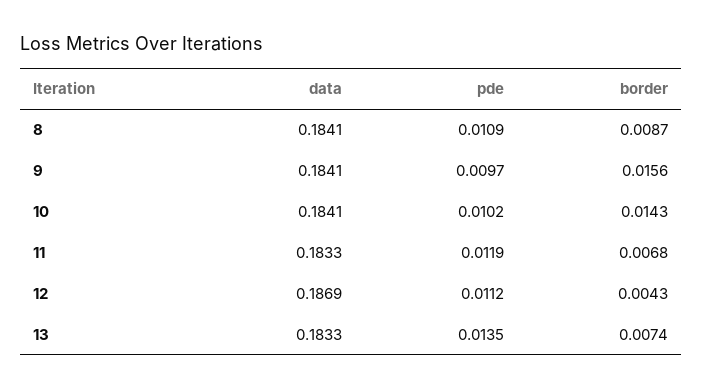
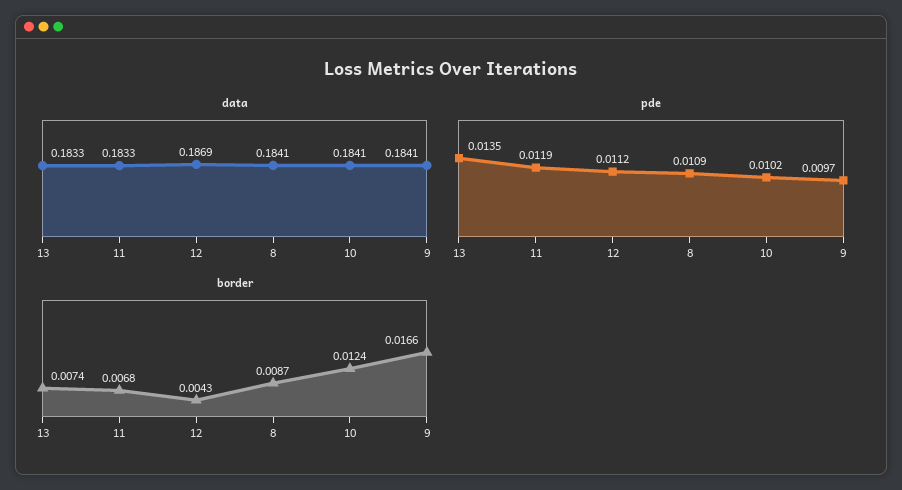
border, 9: 0.0156 -> 0.0166
border, 10: 0.0143 -> 0.0124

